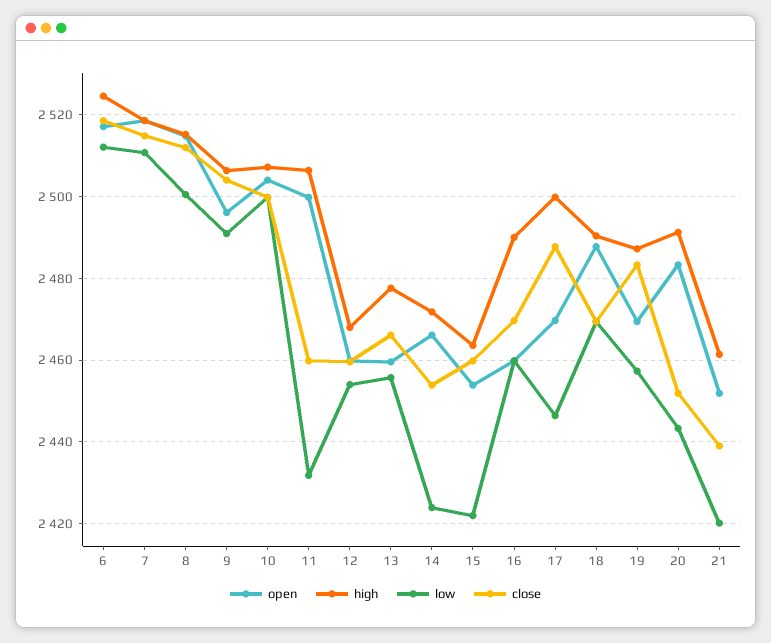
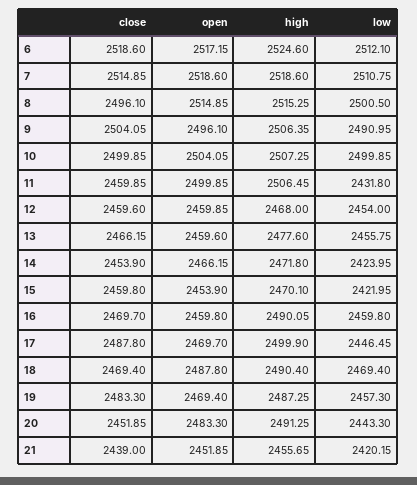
close, 8: 2512 -> 2496.1
high, 15: 2464 -> 2470.1
high, 21: 2462 -> 2455.65

